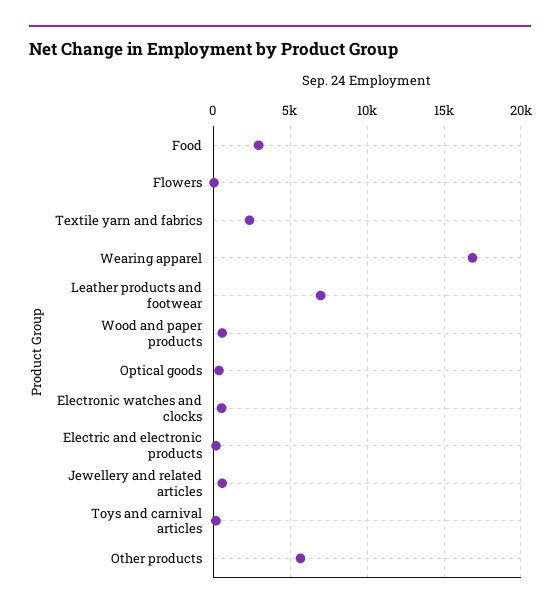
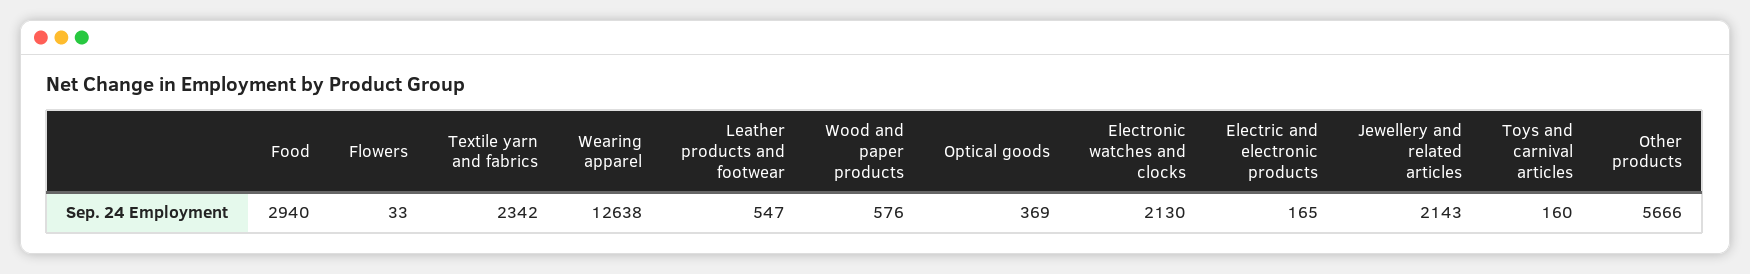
Wearing apparel: 17000 -> 12638
Leather products and footwear: 7000 -> 547
Electronic watches and clocks: 500 -> 2130
Jewellery and related articles: 500 -> 2143

